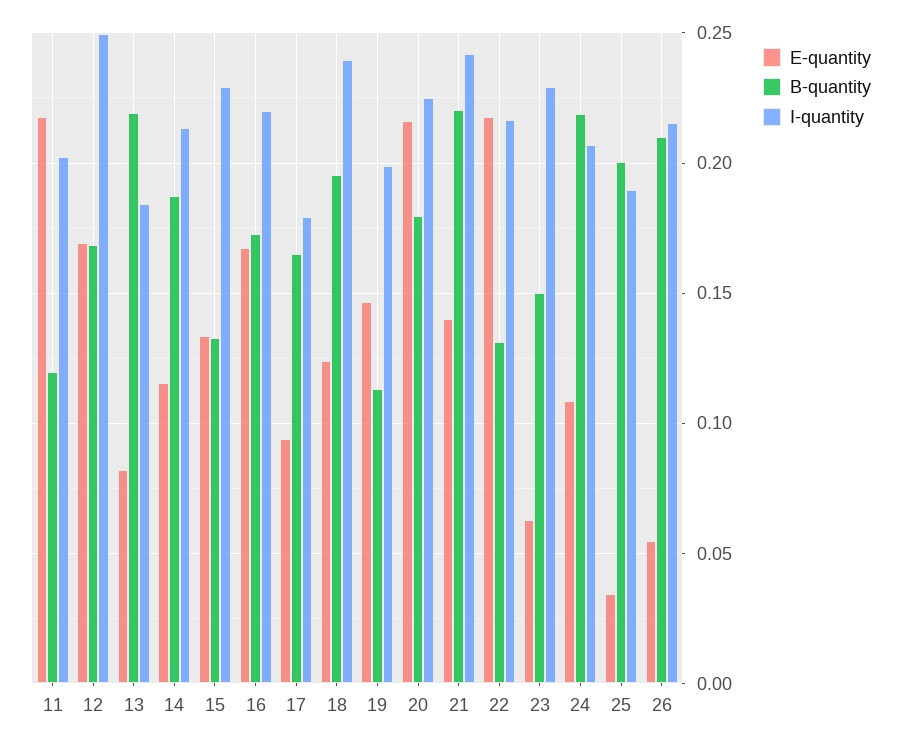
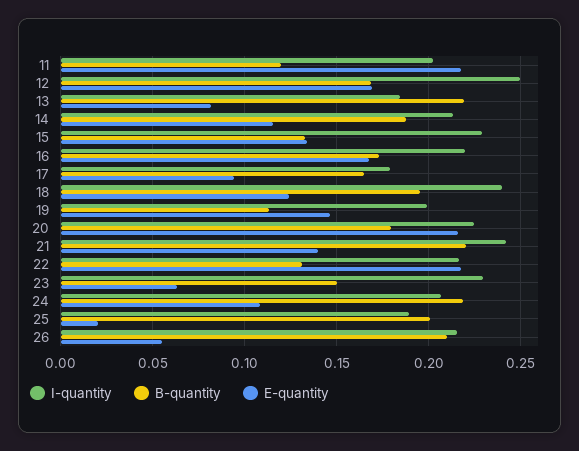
E-quantity, 25: 0.035 -> 0.02

